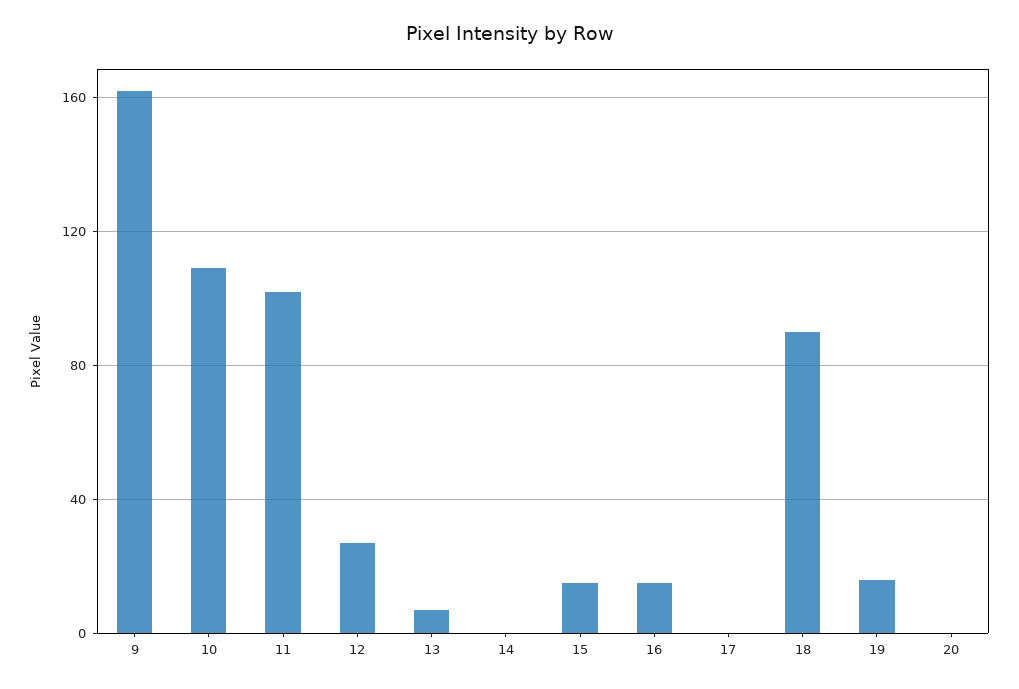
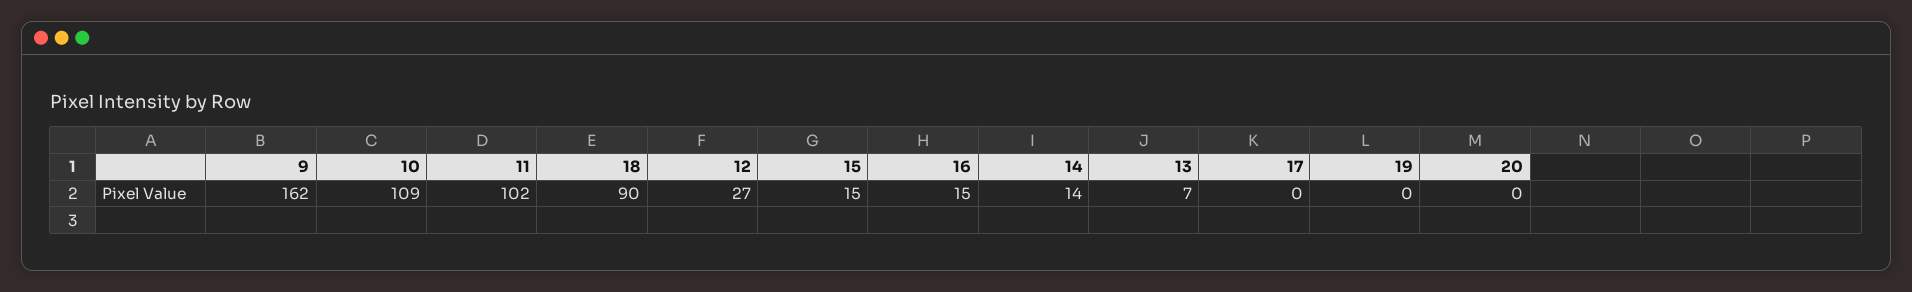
14: 0 -> 14
19: 15 -> 0

